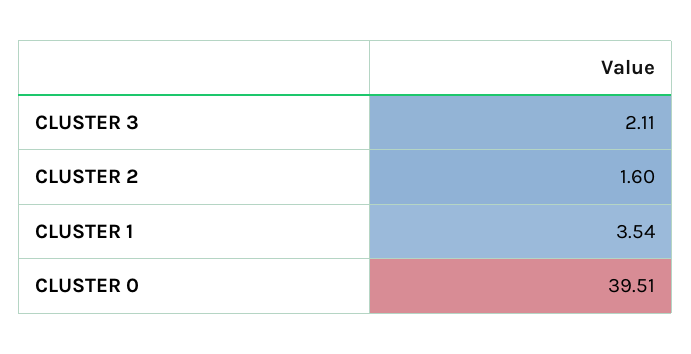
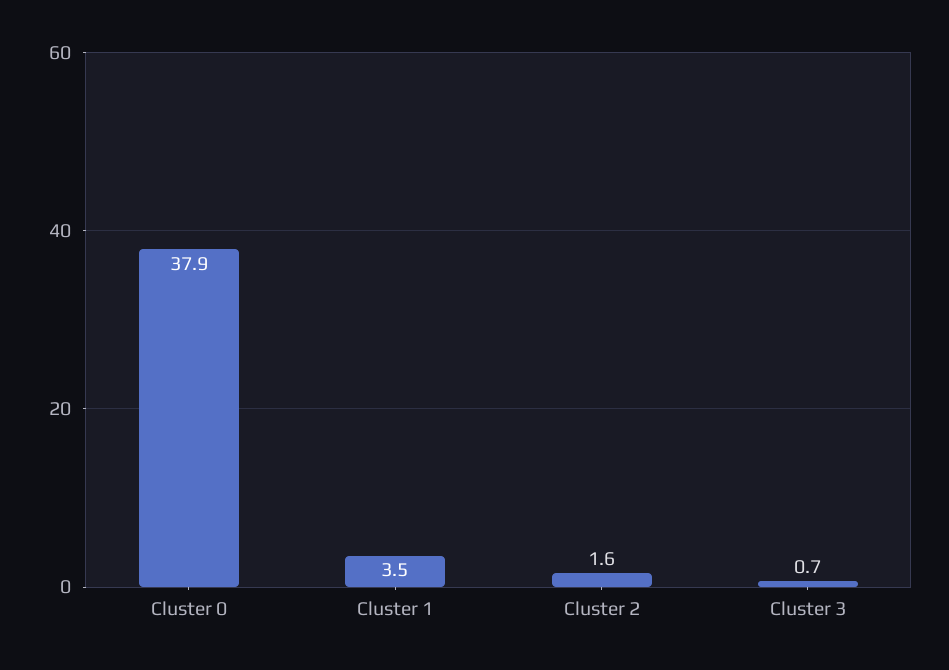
CLUSTER 3: 2.11 -> 0.7
CLUSTER 0: 39.51 -> 37.9

